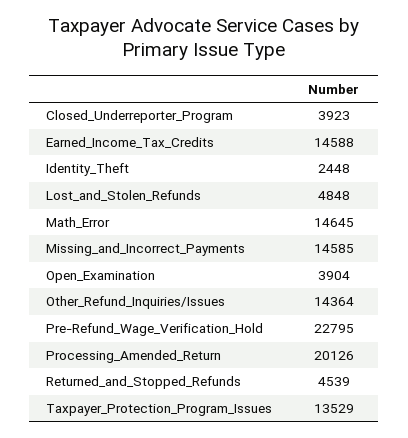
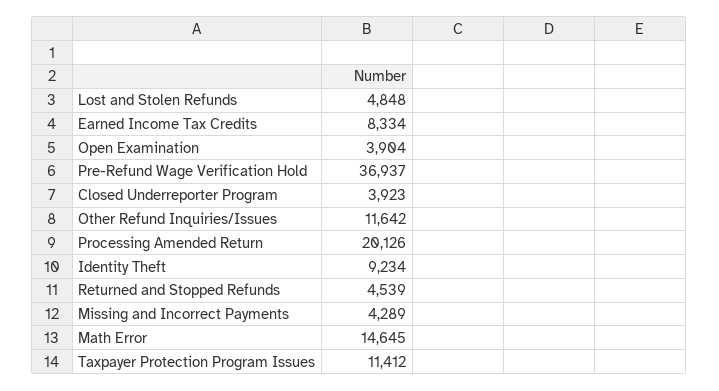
Earned_Income_Tax_Credits: 14588 -> 8334
Identity_Theft: 2448 -> 9234
Missing_and_Incorrect_Payments: 14585 -> 4289
Other_Refund_Inquiries/Issues: 14364 -> 11642
Pre-Refund_Wage_Verification_Hold: 22795 -> 36937
Taxpayer_Protection_Program_Issues: 13529 -> 11412

